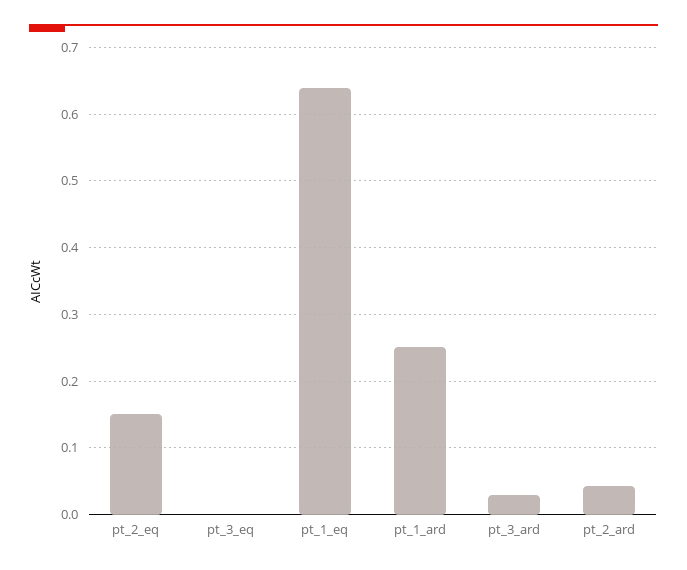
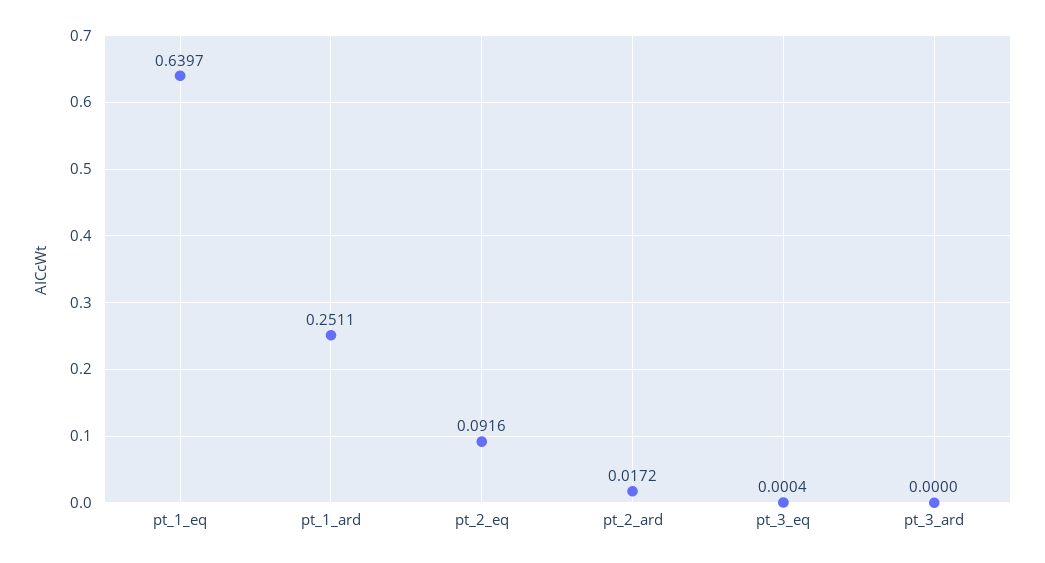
pt_2_eq: 0.15 -> 0.0916
pt_3_ard: 0.03 -> 0
pt_2_ard: 0.04 -> 0.0172

